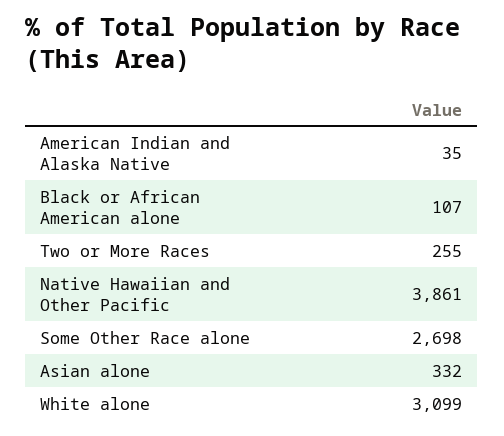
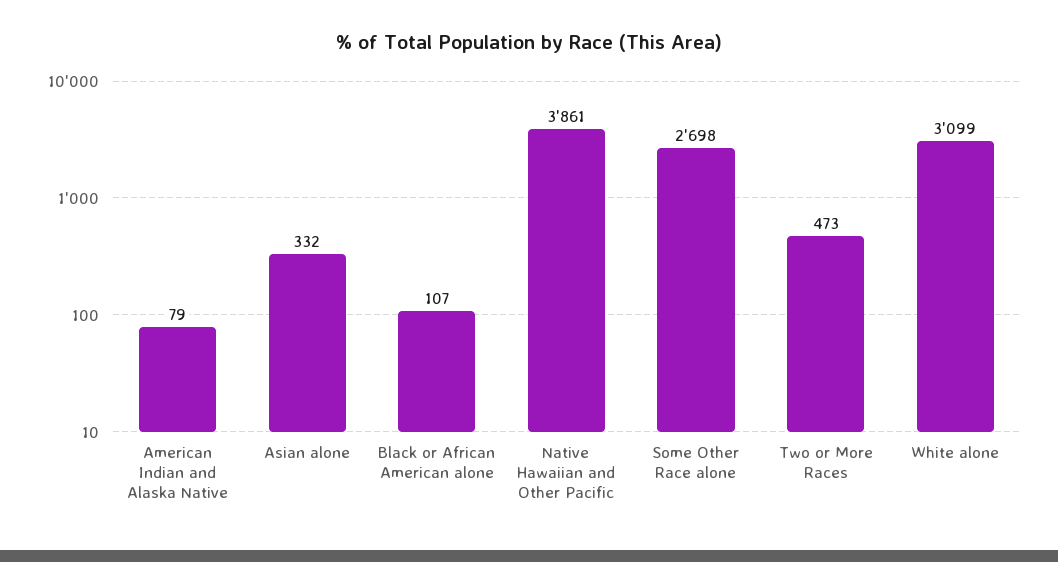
American Indian and Alaska Native: 35 -> 79
Two or More Races: 255 -> 473

